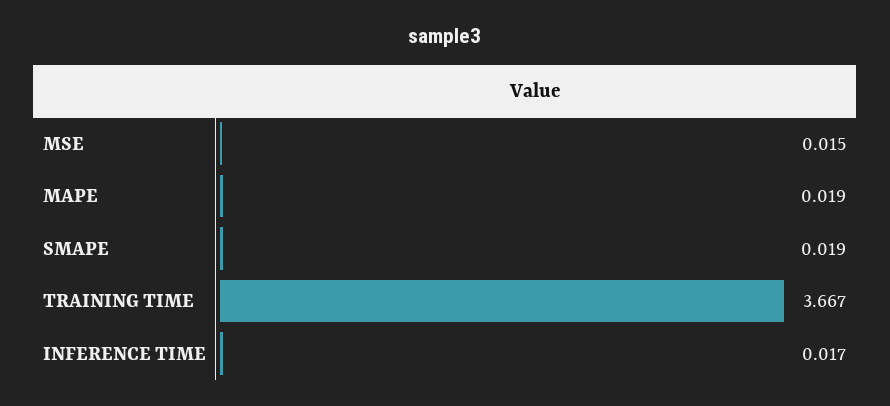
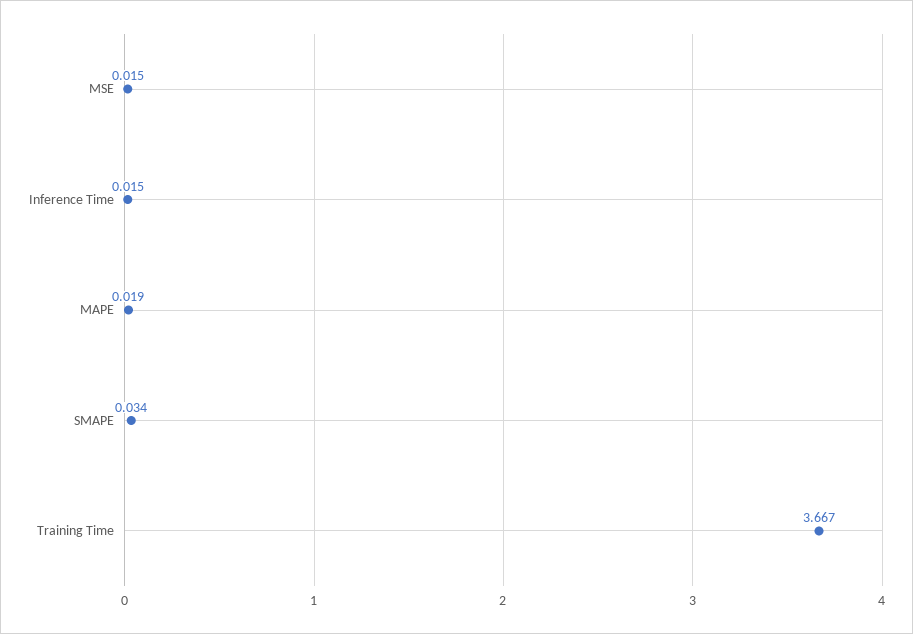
SMAPE: 0.019 -> 0.034
INFERENCE TIME: 0.017 -> 0.015

